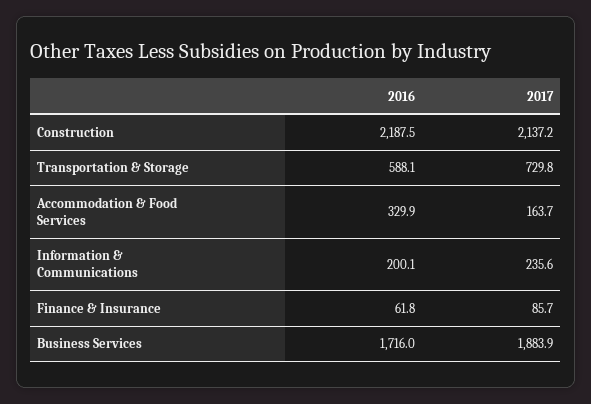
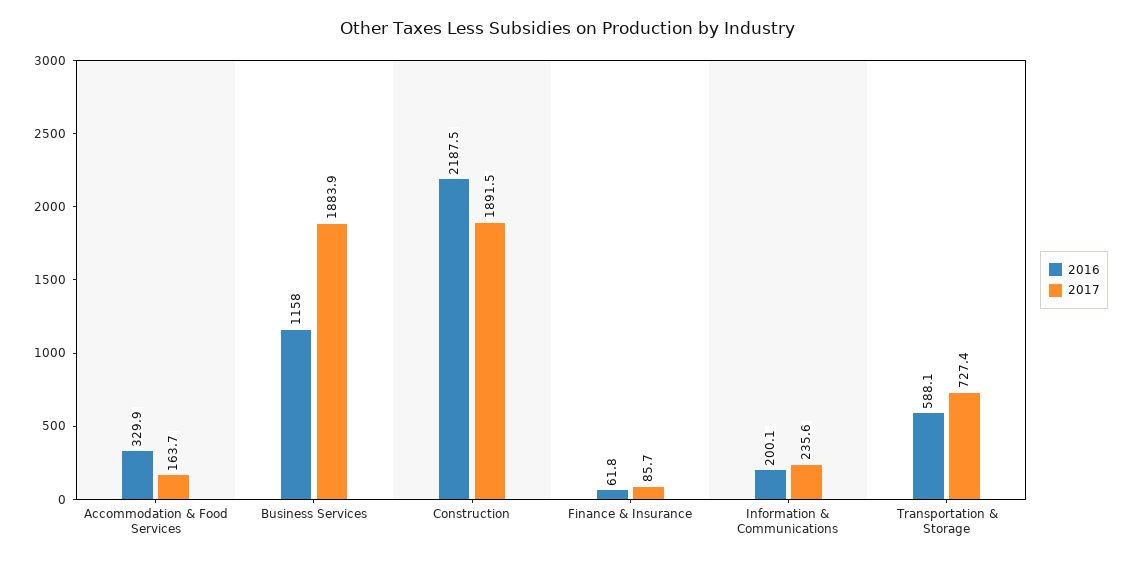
2017, Construction: 2137.2 -> 1891.5
2017, Transportation & Storage: 729.8 -> 727.4
2016, Business Services: 1716 -> 1158

